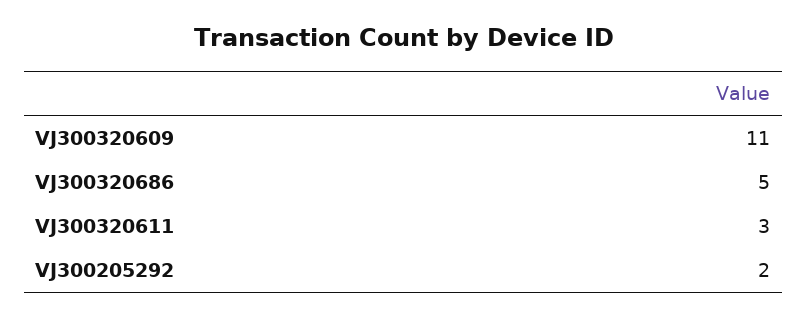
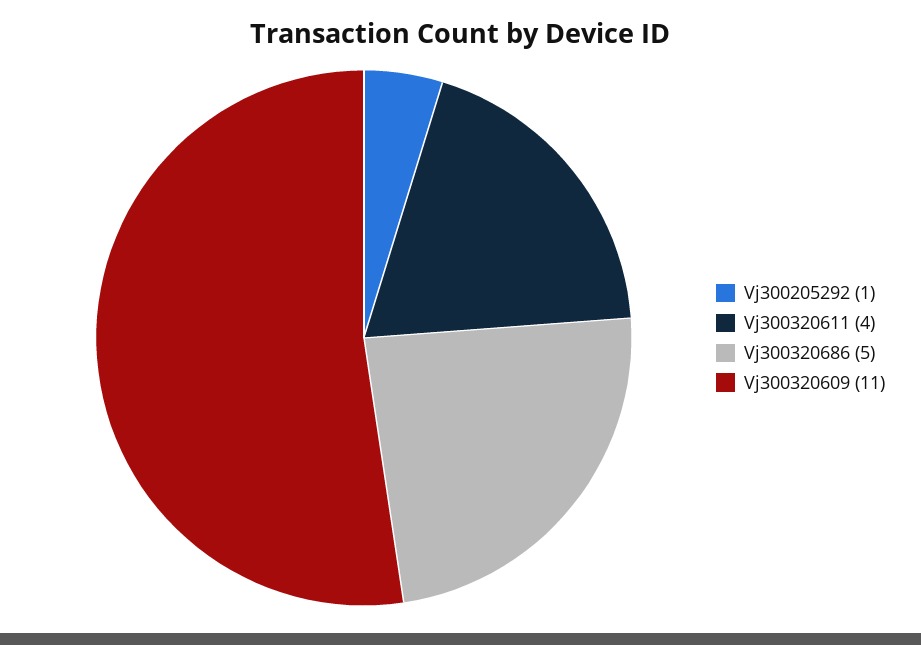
VJ300320611: 3 -> 4
VJ300205292: 2 -> 1

